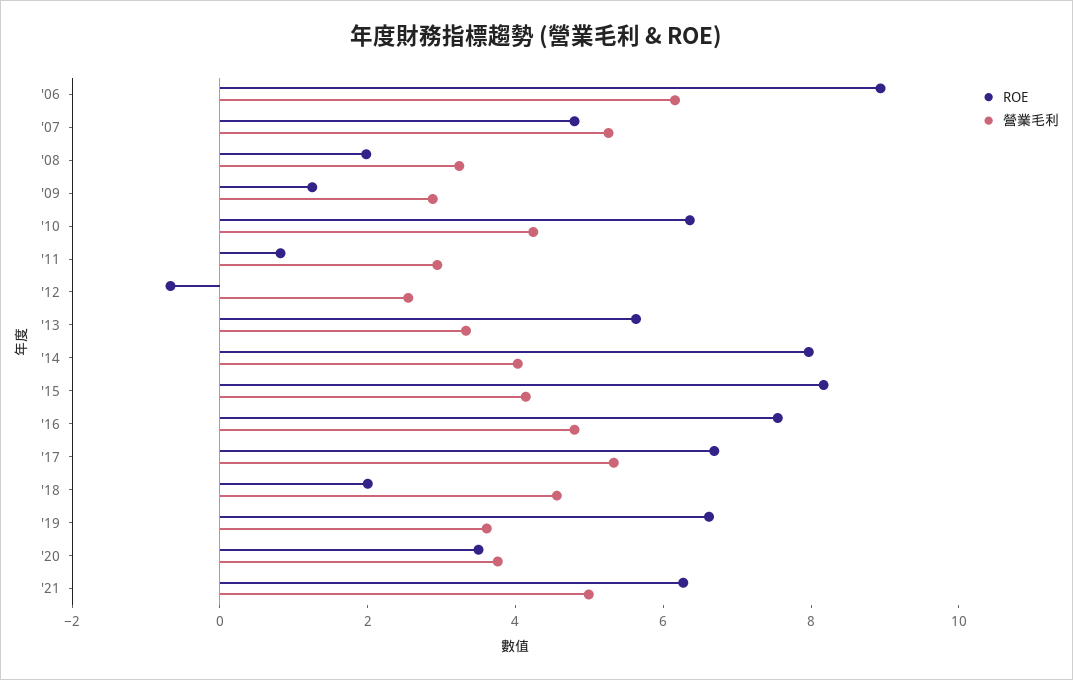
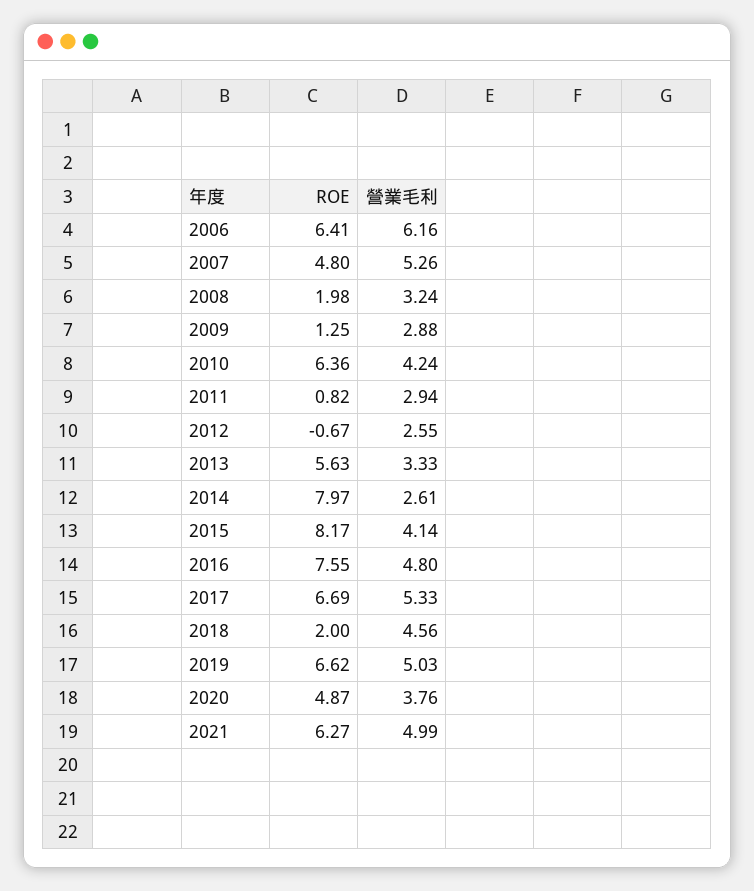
ROE, '06: 9 -> 6.41
營業毛利, '14: 4 -> 2.61
營業毛利, '19: 3.5 -> 5.03
ROE, '20: 3.5 -> 4.87

